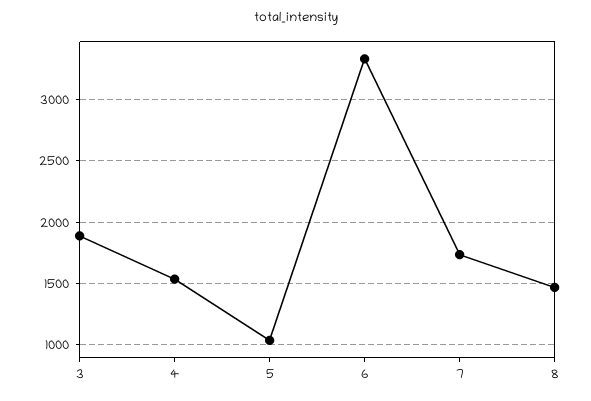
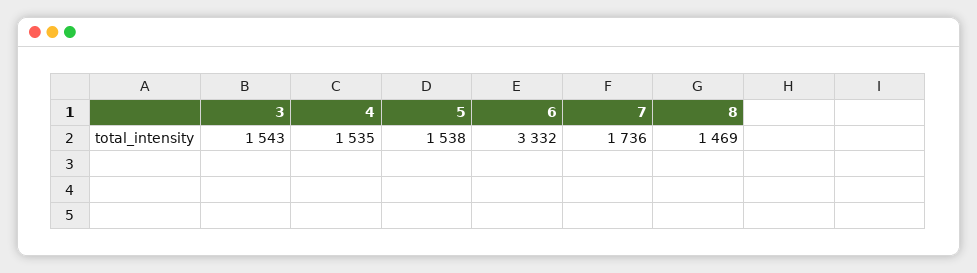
3: 1900 -> 1543
5: 1050 -> 1538

